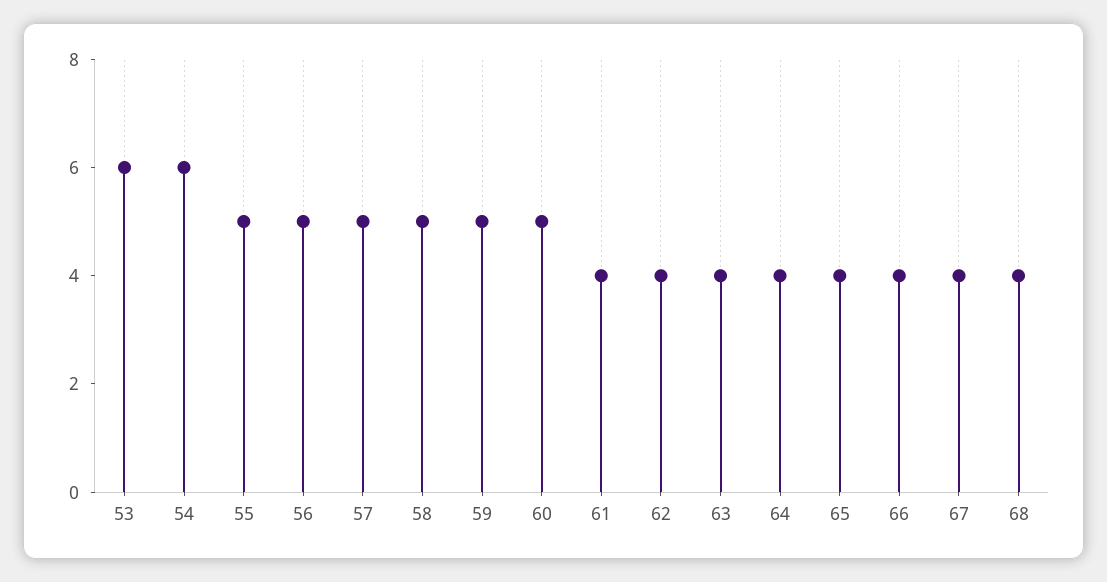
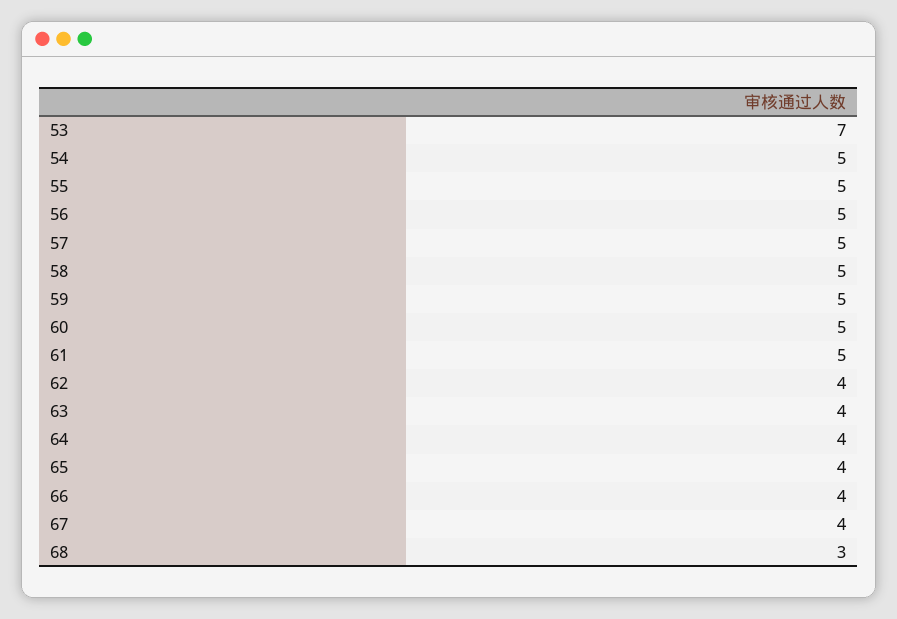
53: 6 -> 7
54: 6 -> 5
61: 4 -> 5
68: 4 -> 3

